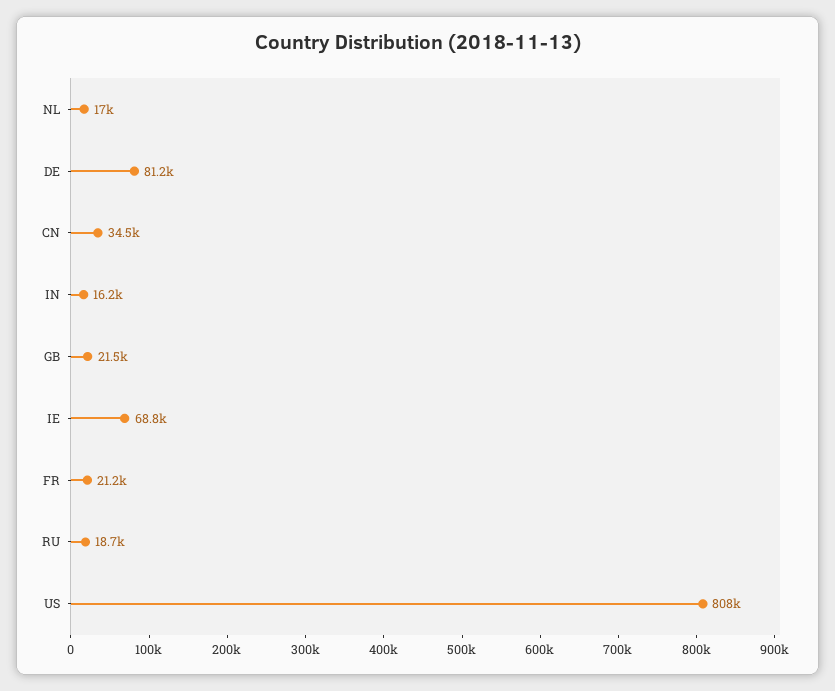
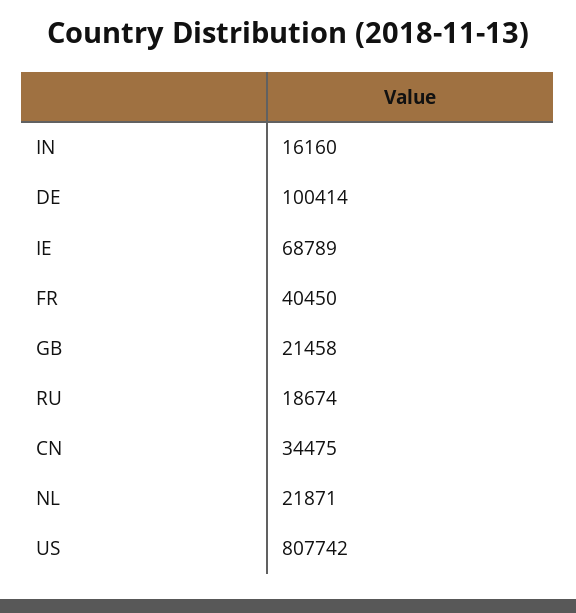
NL: 17000 -> 21871
DE: 81200 -> 100414
FR: 21200 -> 40450

